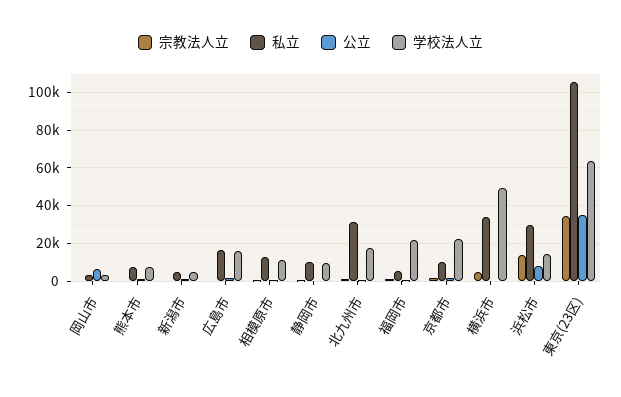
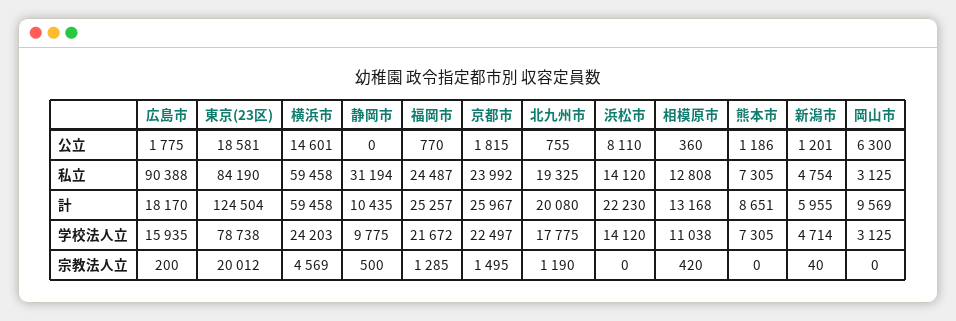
私立, 広島市: 15000 -> 90388
私立, 静岡市: 10000 -> 31194
私立, 北九州市: 30000 -> 19325
私立, 福岡市: 5000 -> 24487
私立, 京都市: 10000 -> 23992
私立, 横浜市: 35000 -> 59458
公立, 横浜市: 0 -> 14601
学校法人立, 横浜市: 50000 -> 24203
宗教法人立, 浜松市: 15000 -> 0
私立, 浜松市: 30000 -> 14120
宗教法人立, 東京(23区): 35000 -> 20012
私立, 東京(23区): 105000 -> 84190
公立, 東京(23区): 35000 -> 18581
学校法人立, 東京(23区): 65000 -> 78738
計, 広島市: none -> 18170
計, 東京(23区): none -> 124504
計, 横浜市: none -> 59458
計, 静岡市: none -> 10435
計, 福岡市: none -> 25257
計, 京都市: none -> 25967
計, 北九州市: none -> 20080
計, 浜松市: none -> 22230
計, 相模原市: none -> 13168
計, 熊本市: none -> 8651
計, 新潟市: none -> 5955
計, 岡山市: none -> 9569

